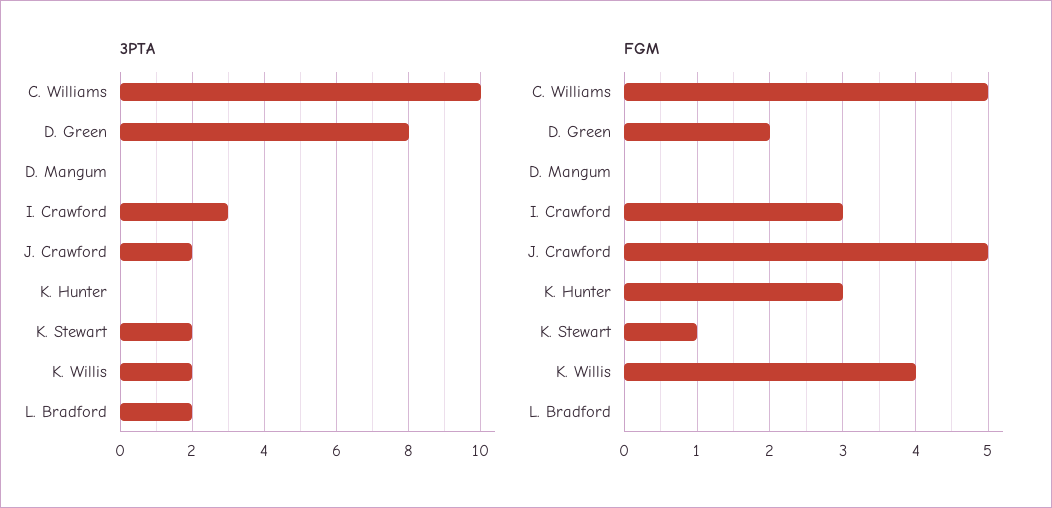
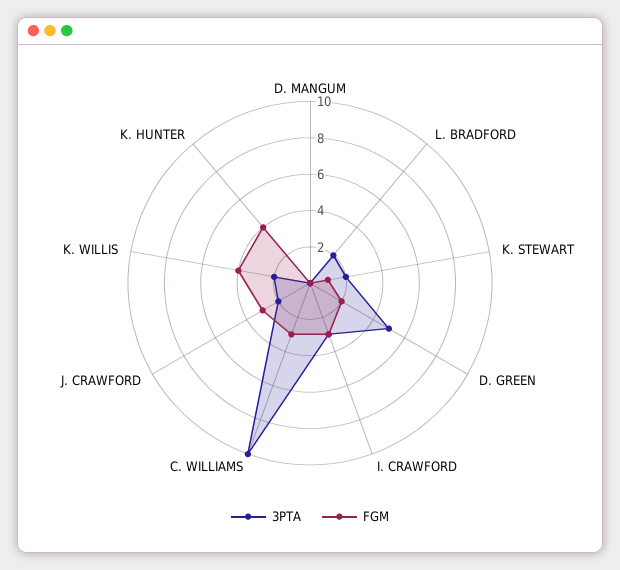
3PTA, D. Green: 8 -> 5
FGM, C. Williams: 5 -> 3
FGM, J. Crawford: 5 -> 3
FGM, K. Hunter: 3 -> 4

